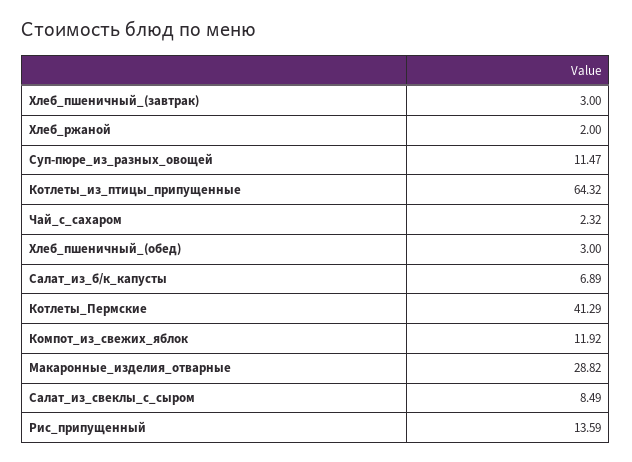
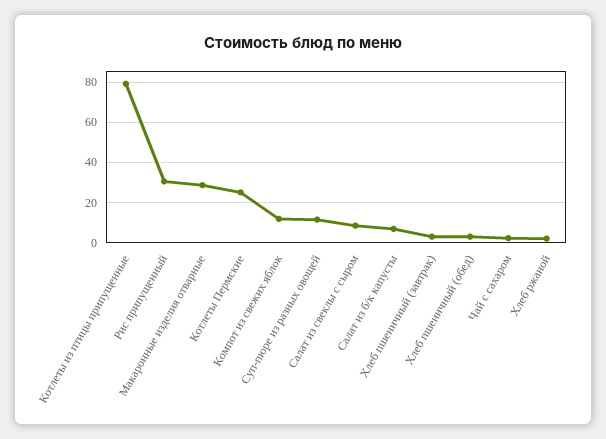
Котлеты_из_птицы_припущенные: 64.32 -> 80
Котлеты_Пермские: 41.29 -> 25
Рис_припущенный: 13.59 -> 30

